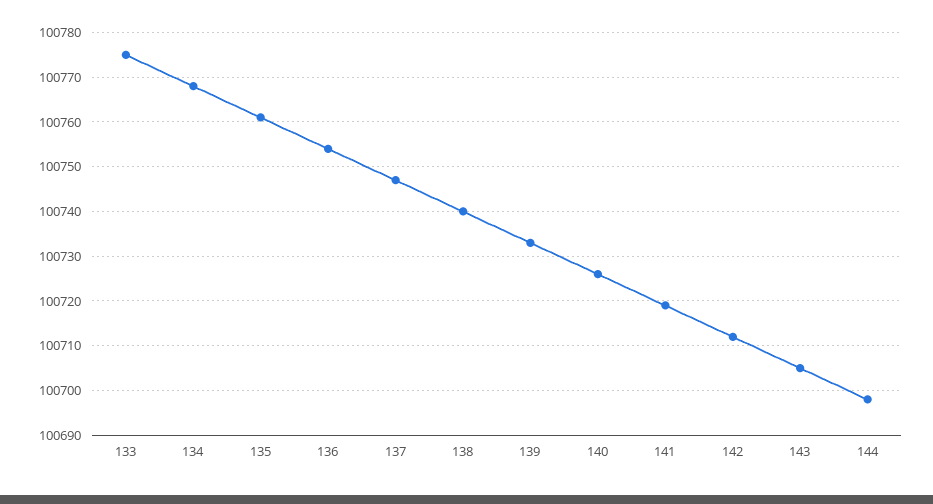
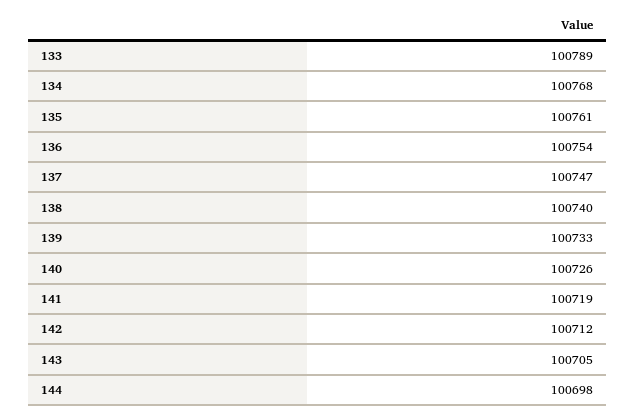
133: 100775 -> 100789

